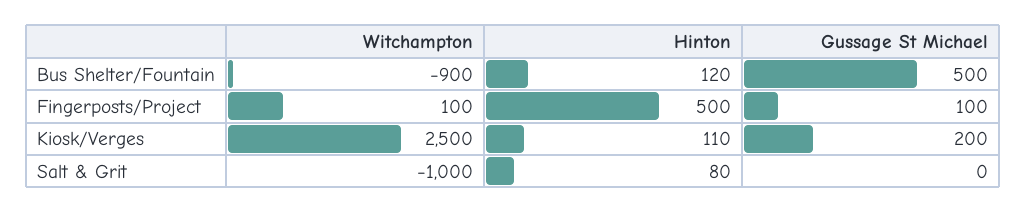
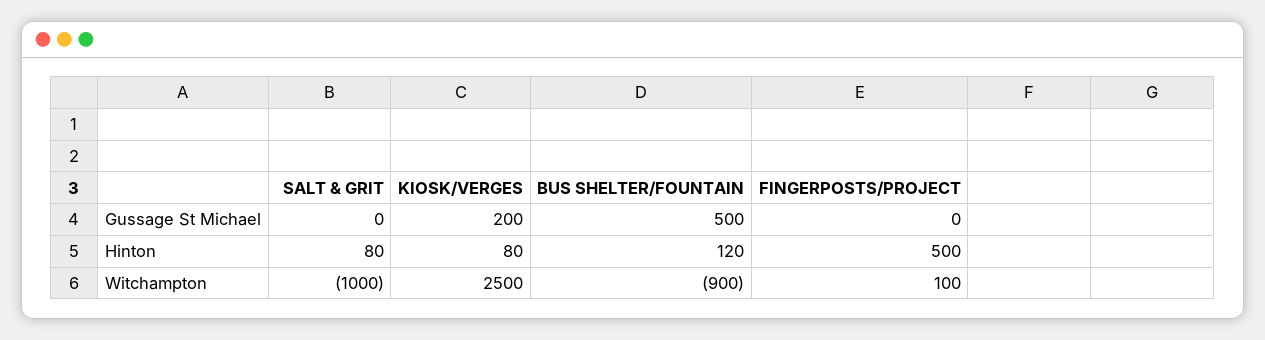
Gussage St Michael, Fingerposts/Project: 100 -> 0
Hinton, Kiosk/Verges: 110 -> 80

